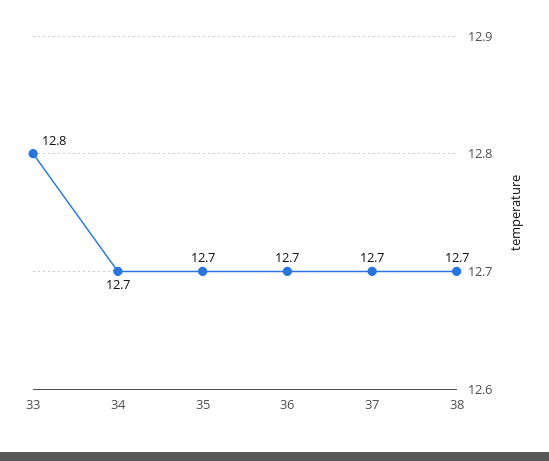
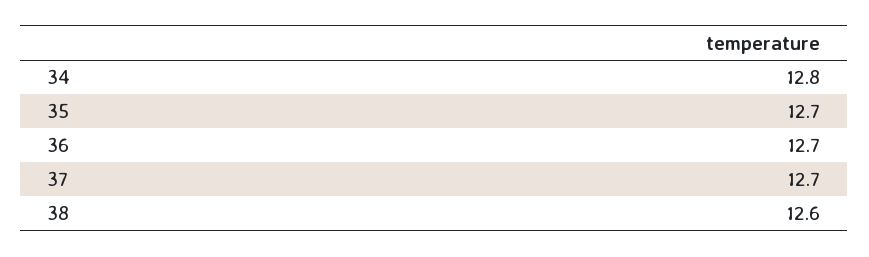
33: 12.8 -> none
34: 12.7 -> 12.8
38: 12.7 -> 12.6

